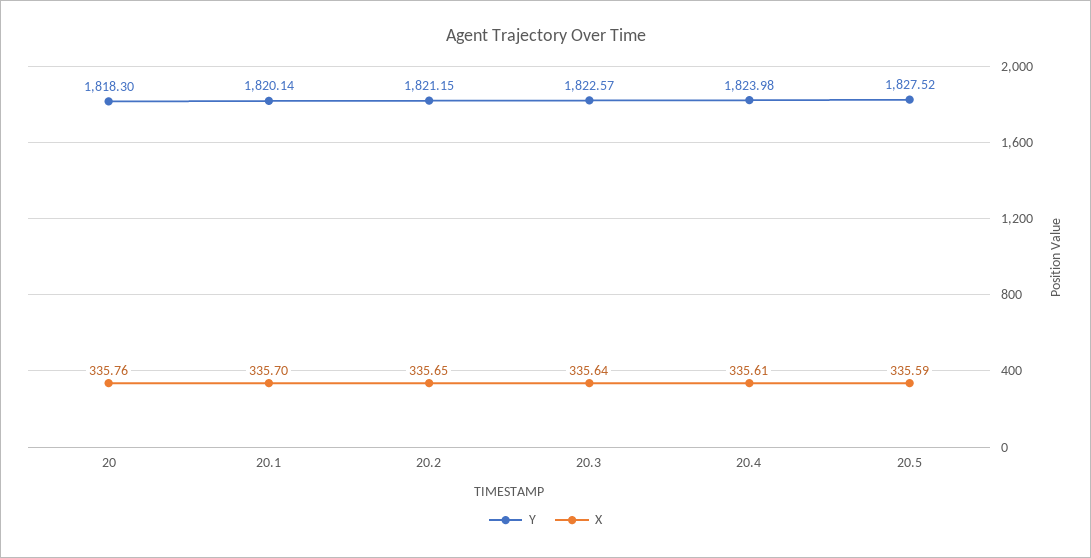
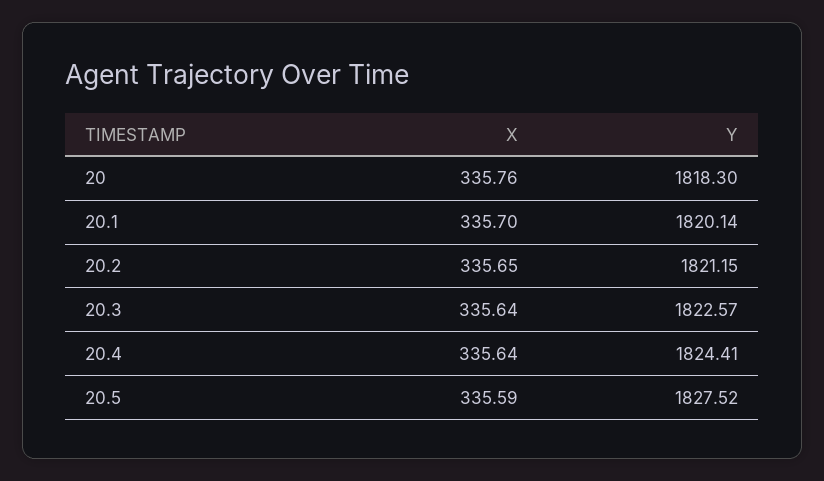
Y, 20.4: 1823.98 -> 1824.41
X, 20.4: 335.61 -> 335.64

